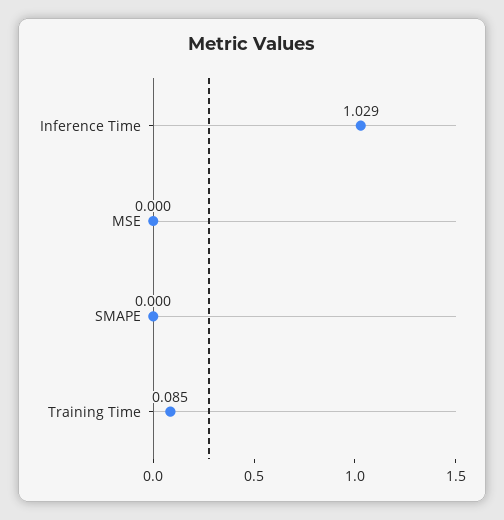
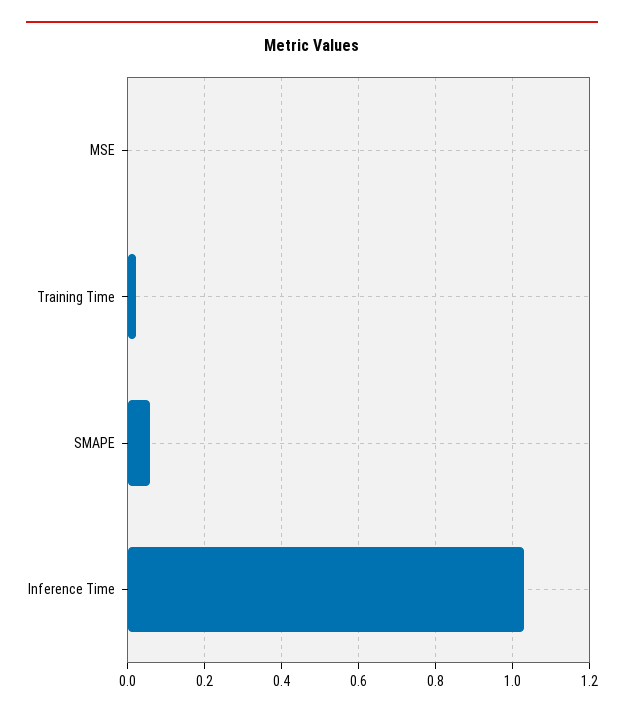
SMAPE: 0 -> 0.06
Training Time: 0.085 -> 0.02

